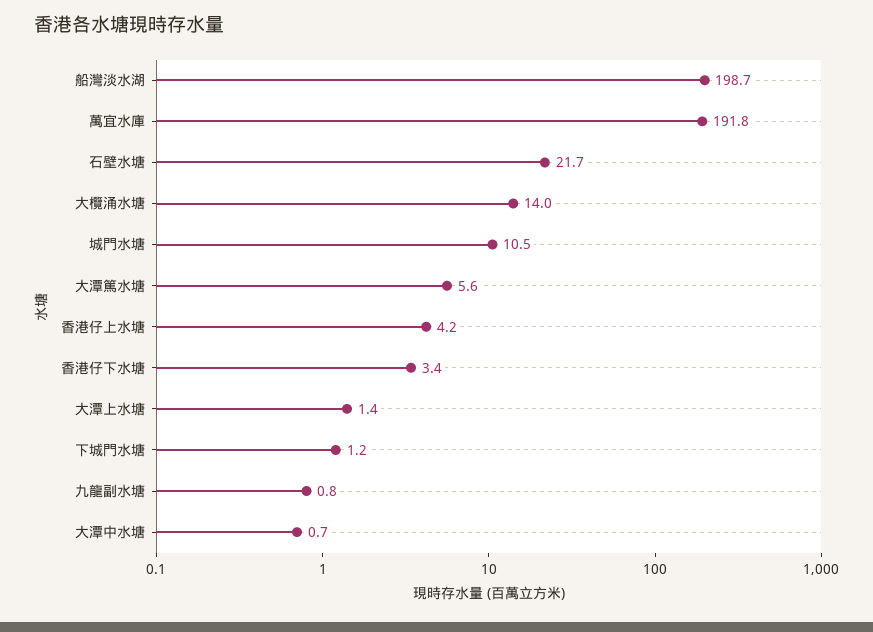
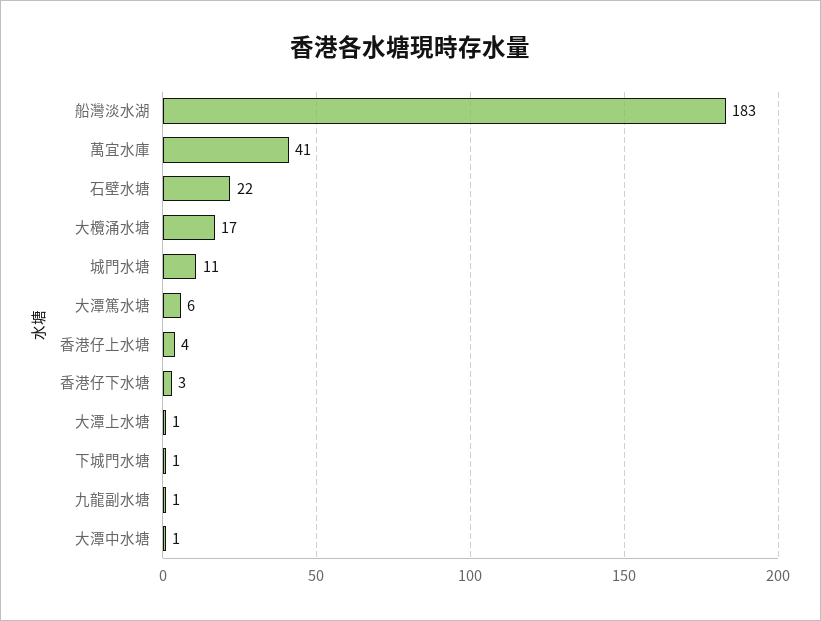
船灣淡水湖: 198.7 -> 183
萬宜水庫: 191.8 -> 41
大欖涌水塘: 14 -> 17

